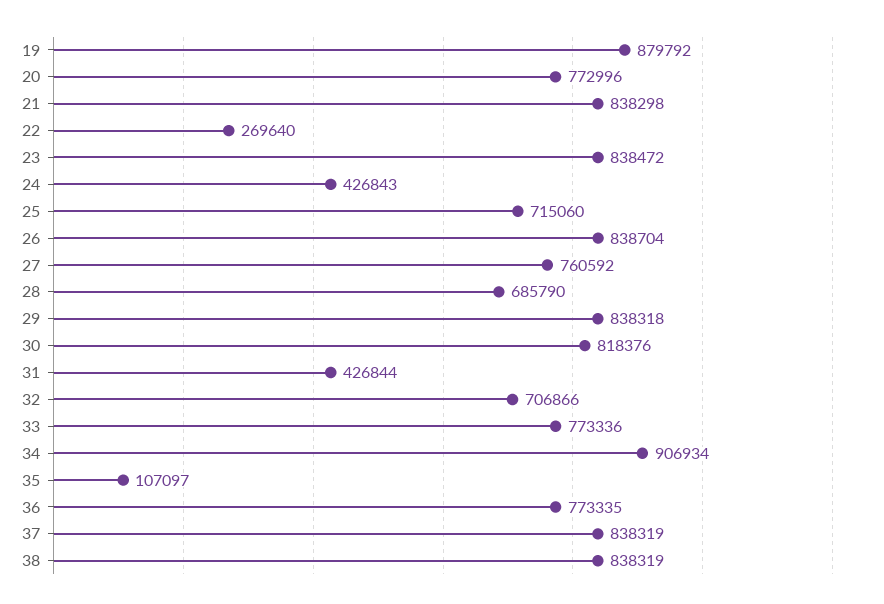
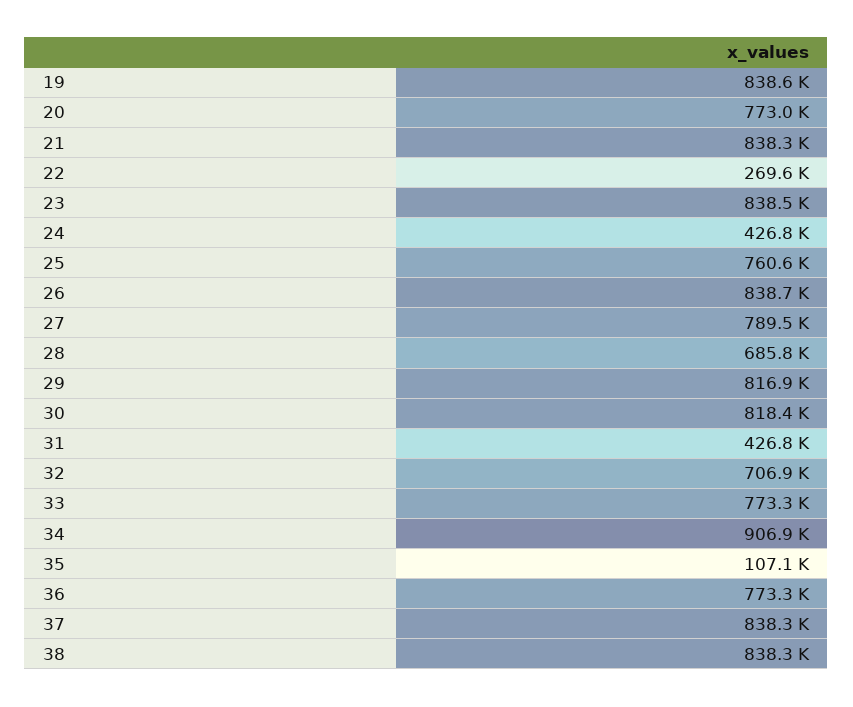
19: 879792 -> 838600
25: 715060 -> 760600
27: 760592 -> 789500
29: 838318 -> 816900

